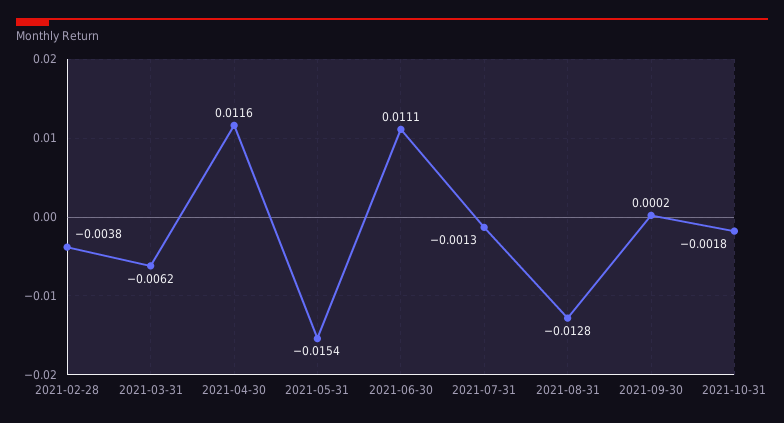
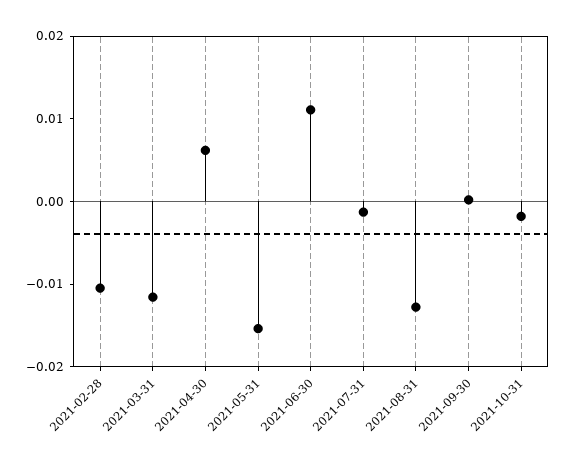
2021-02-28: -0.0038 -> -0.01
2021-03-31: -0.0062 -> -0.012
2021-04-30: 0.0116 -> 0.006

